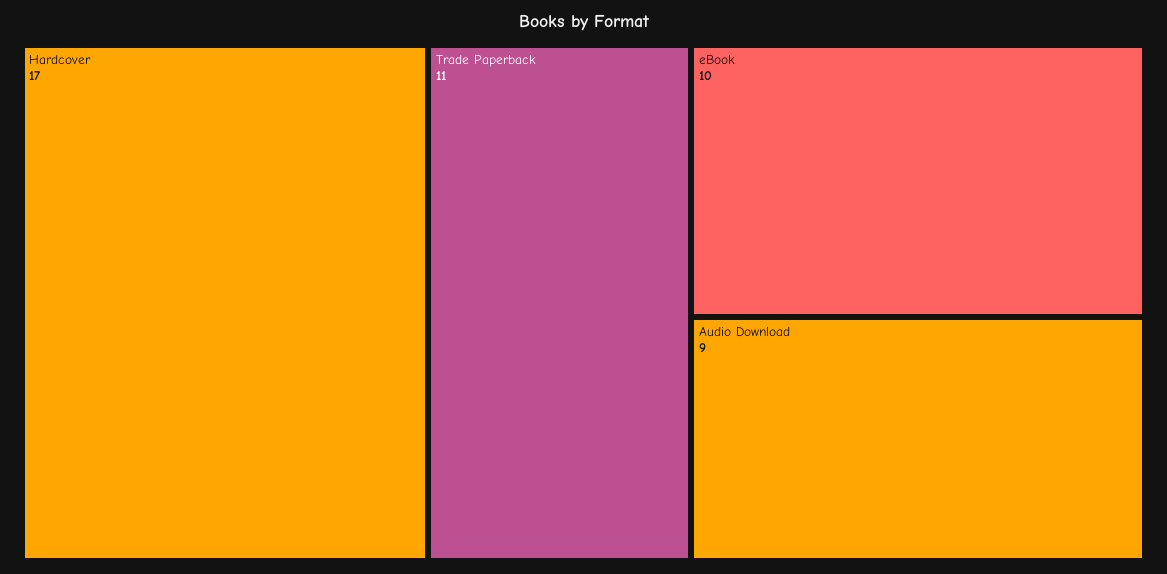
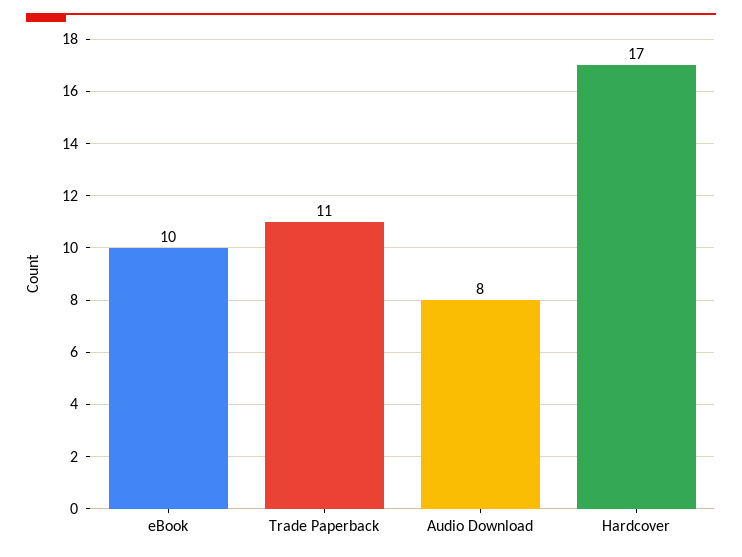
Audio Download: 9 -> 8

